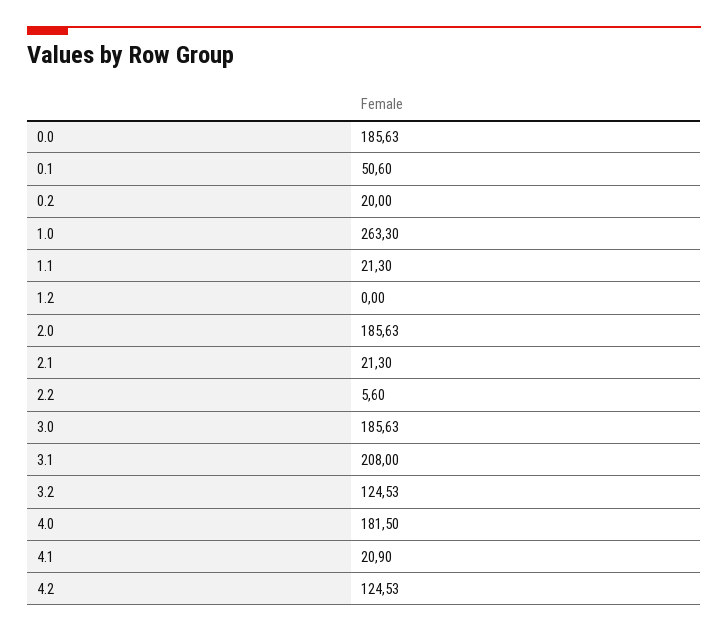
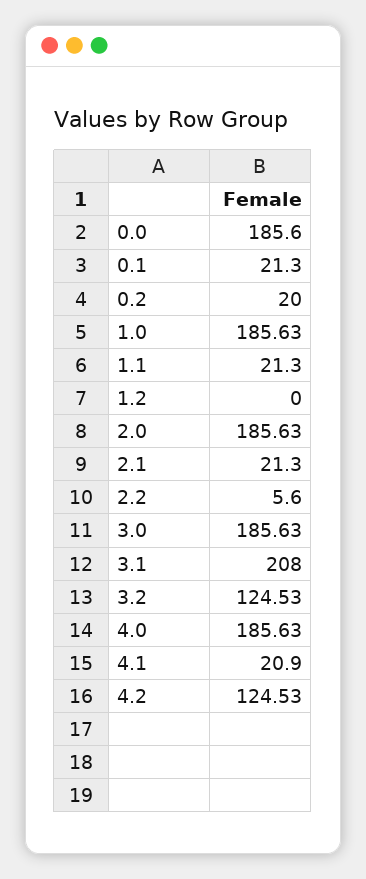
0.0: 185.63 -> 185.6
0.1: 50.6 -> 21.3
1.0: 263.3 -> 185.63
4.0: 181.5 -> 185.63

